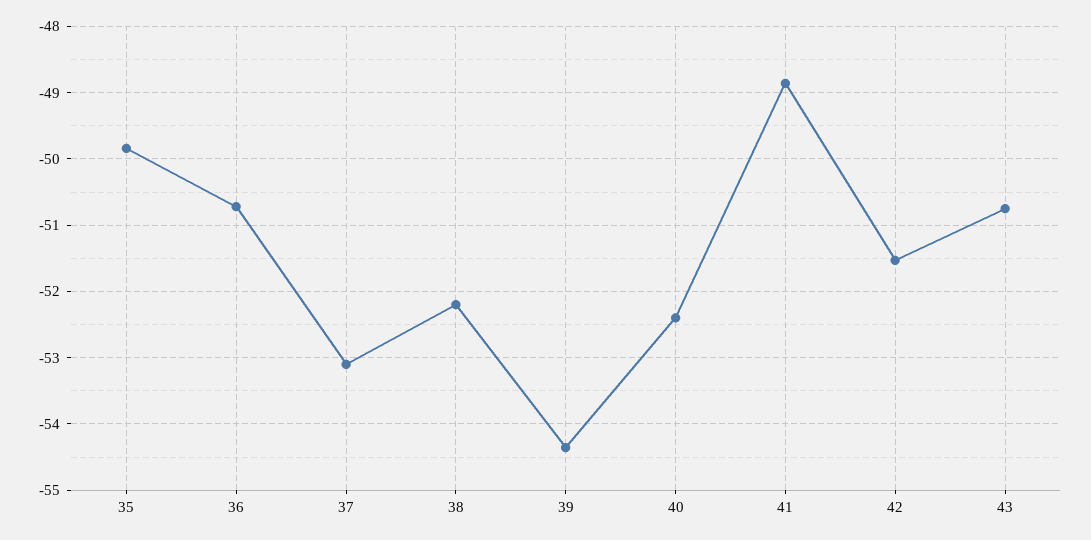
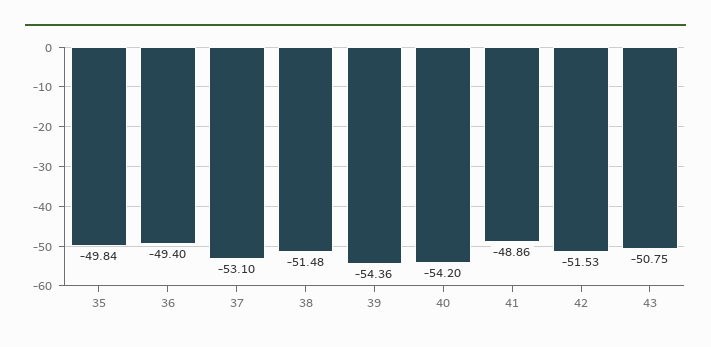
36: -50.7 -> -49.4
38: -52.2 -> -51.48
40: -52.4 -> -54.2

